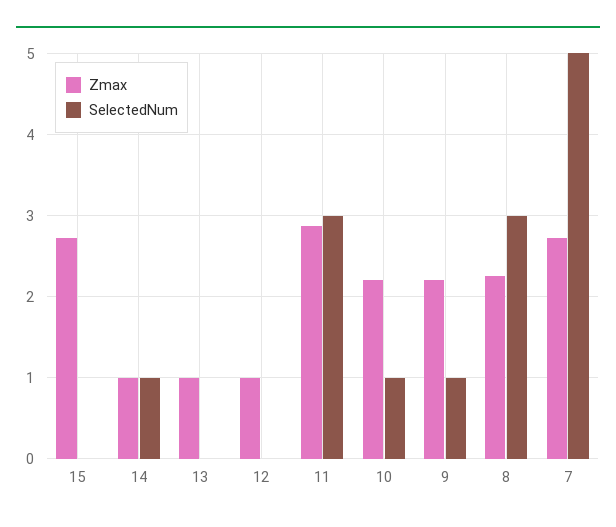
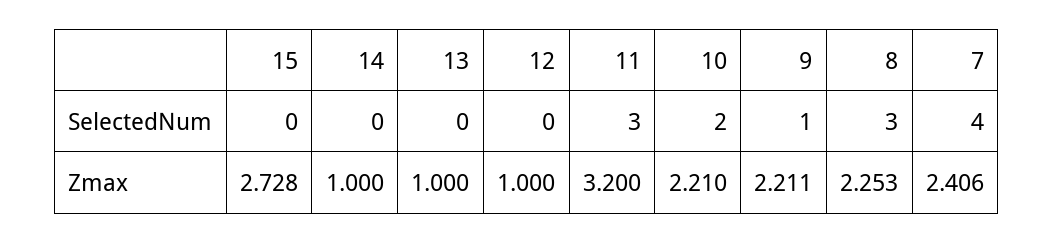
SelectedNum, 14: 1 -> 0
Zmax, 11: 2.9 -> 3.2
SelectedNum, 10: 1 -> 2
Zmax, 7: 2.7 -> 2.406
SelectedNum, 7: 5 -> 4

